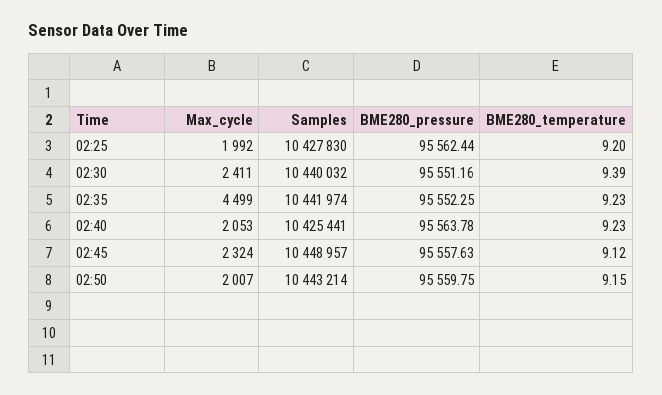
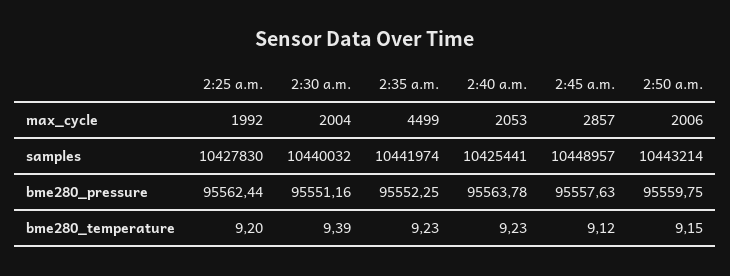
Max_cycle, 02:30: 2411 -> 2004
Max_cycle, 02:45: 2324 -> 2857
Max_cycle, 02:50: 2007 -> 2006

